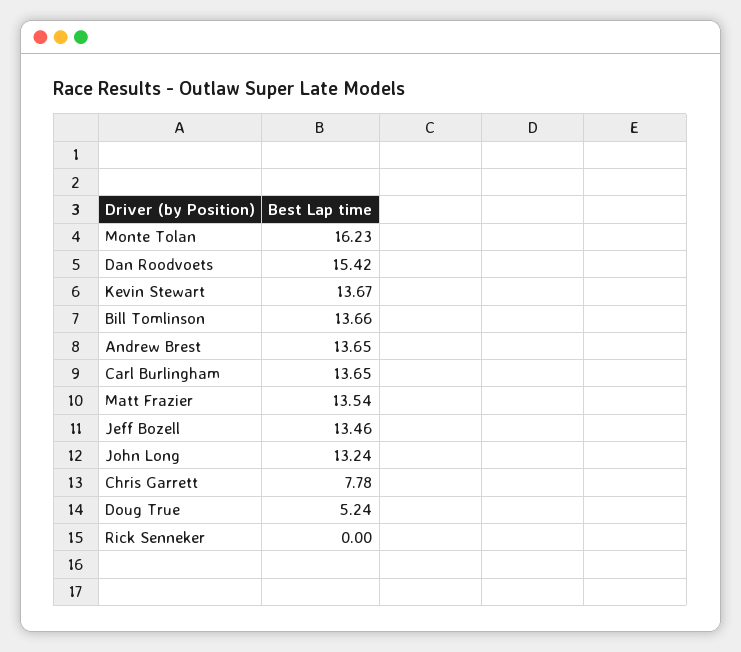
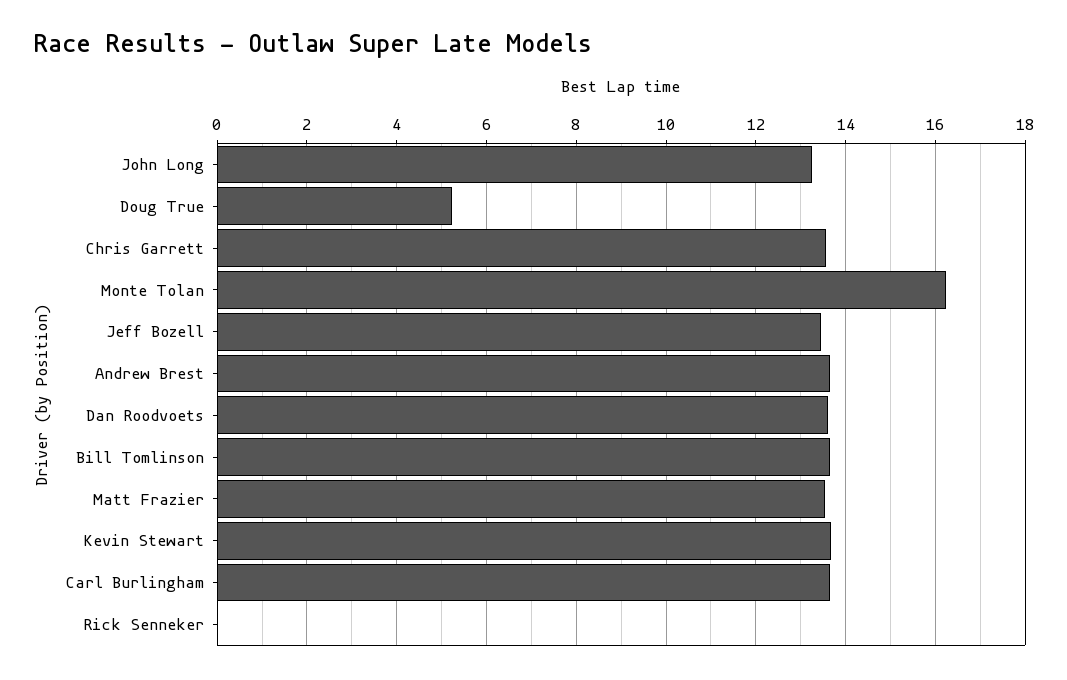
Dan Roodvoets: 15.42 -> 13.6
Chris Garrett: 7.78 -> 13.6

